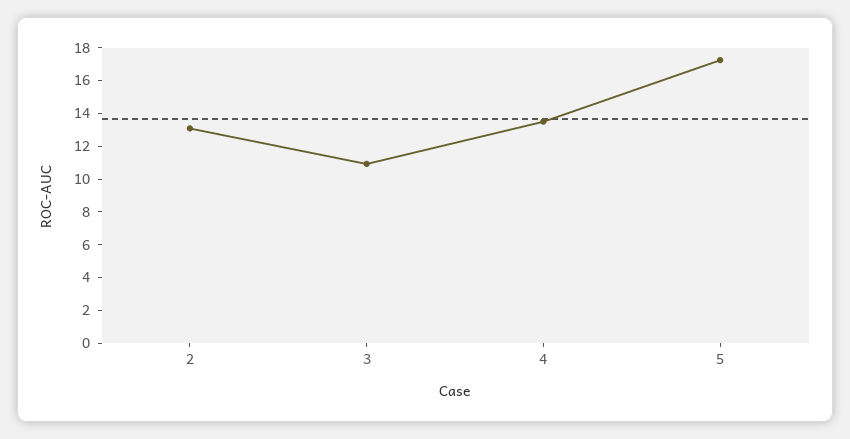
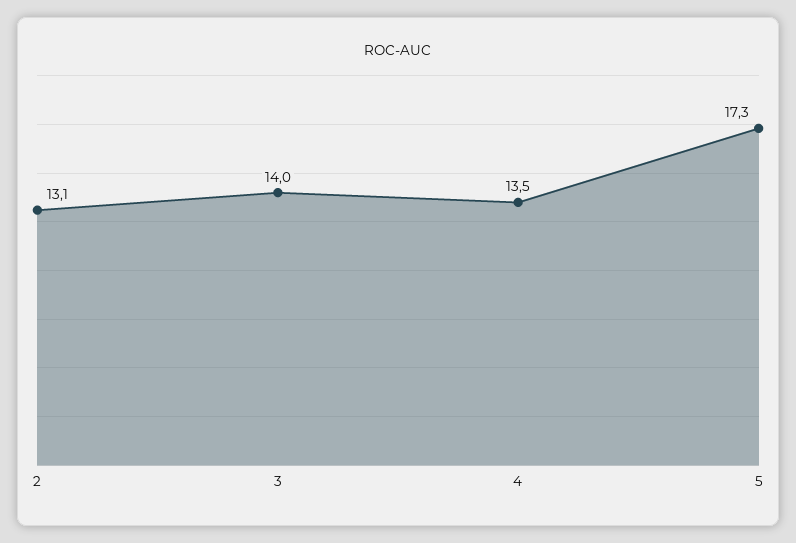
3: 11 -> 14

